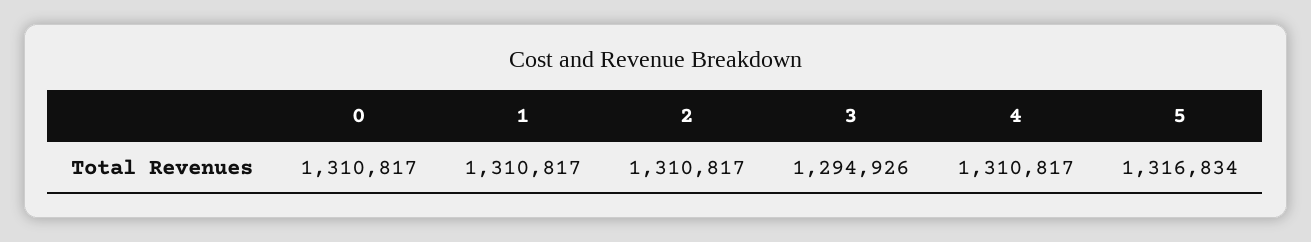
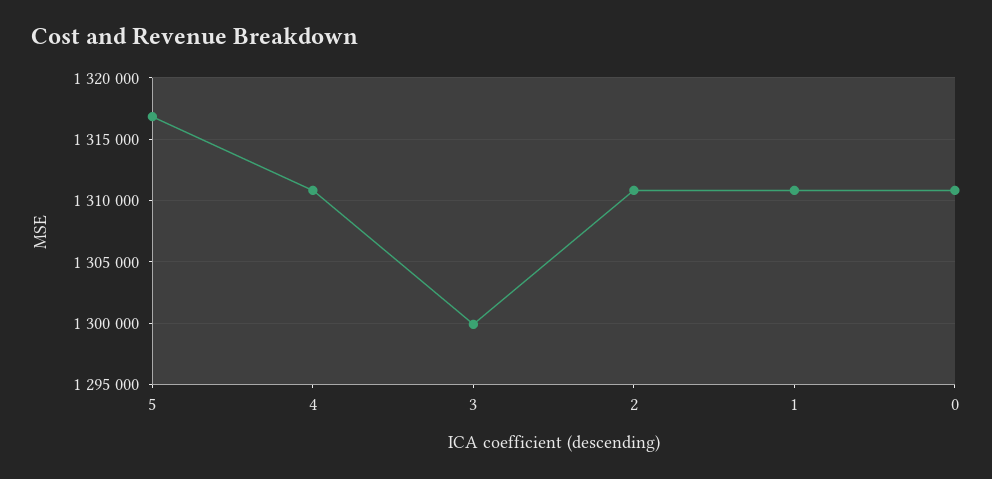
3: 1294926 -> 1300000

